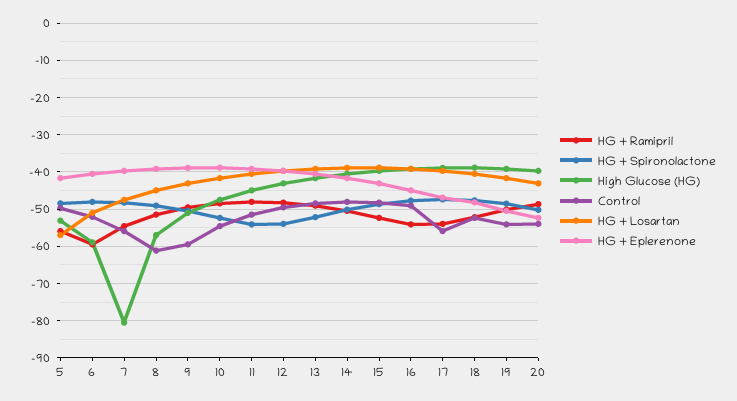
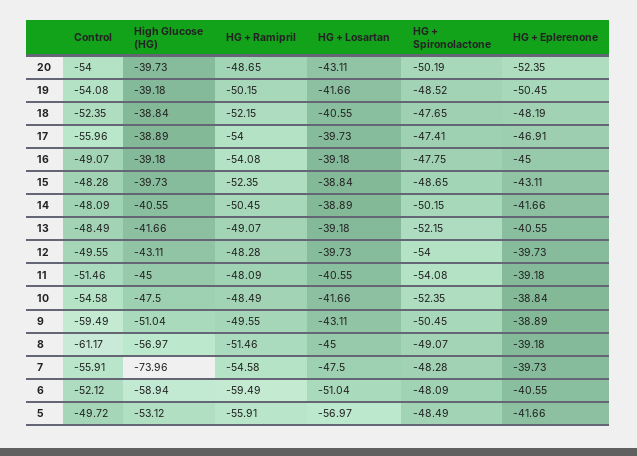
High Glucose (HG), 7: -80 -> -73.96

